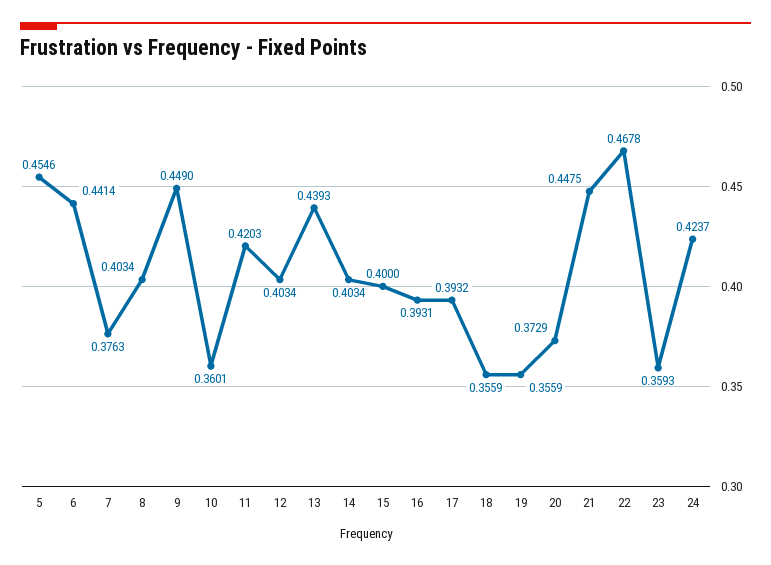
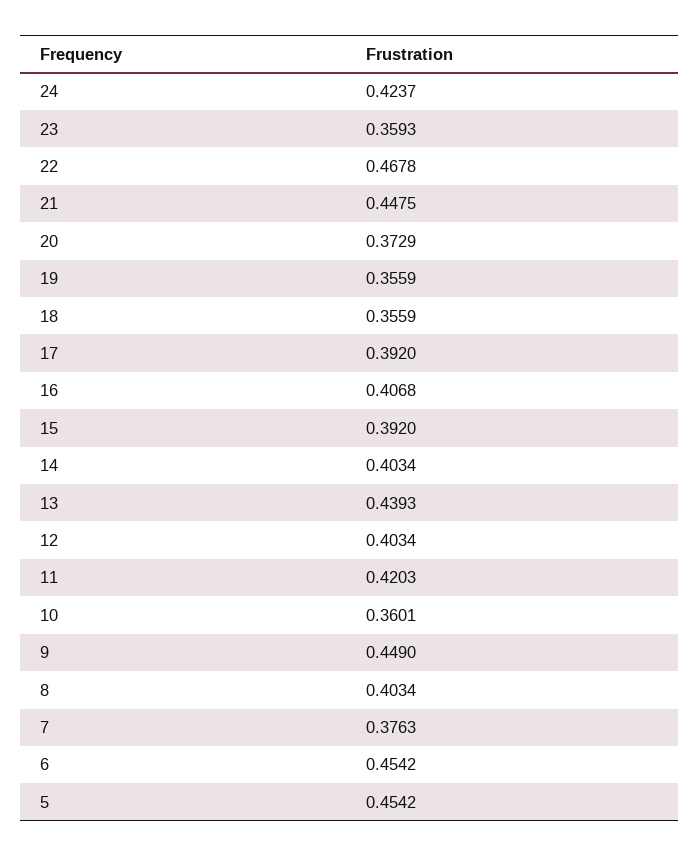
5: 0.4546 -> 0.4542
6: 0.4414 -> 0.4542
15: 0.4 -> 0.392
16: 0.3931 -> 0.4068
17: 0.3932 -> 0.392

